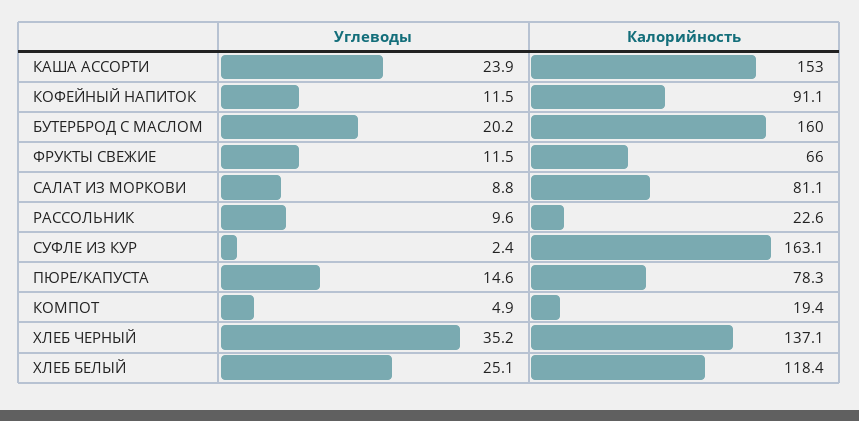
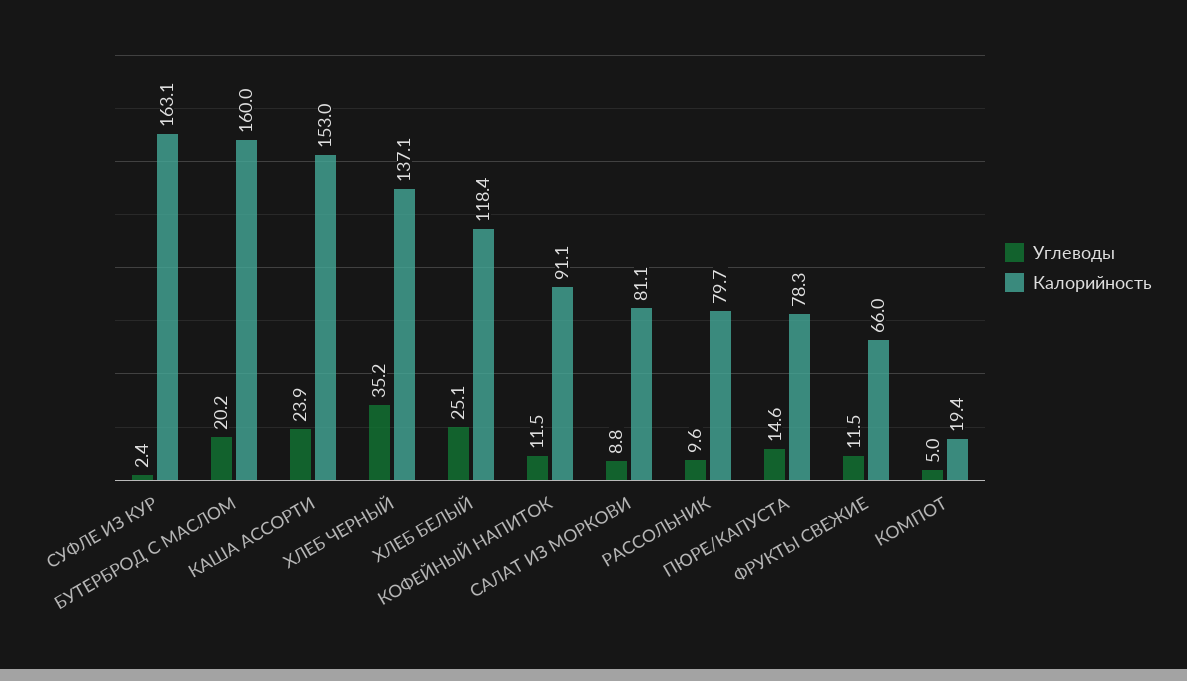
Калорийность, РАССОЛЬНИК: 22.6 -> 79.7
Углеводы, КОМПОТ: 4.9 -> 5

